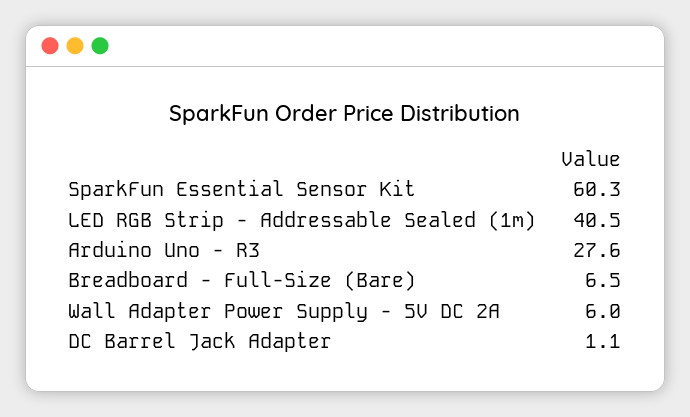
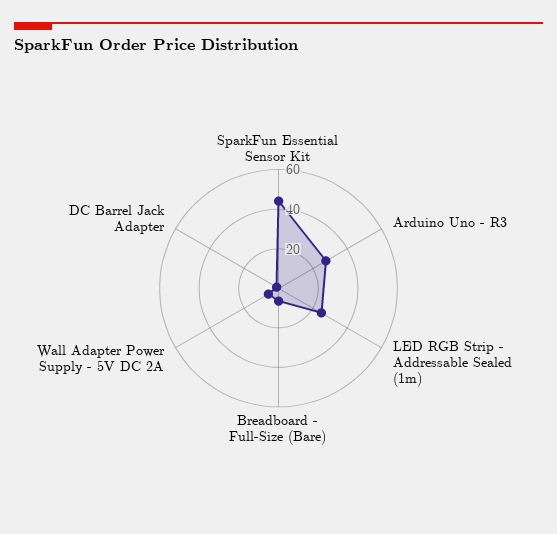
SparkFun Essential Sensor Kit: 60.3 -> 45
LED RGB Strip - Addressable Sealed (1m): 40.5 -> 25

